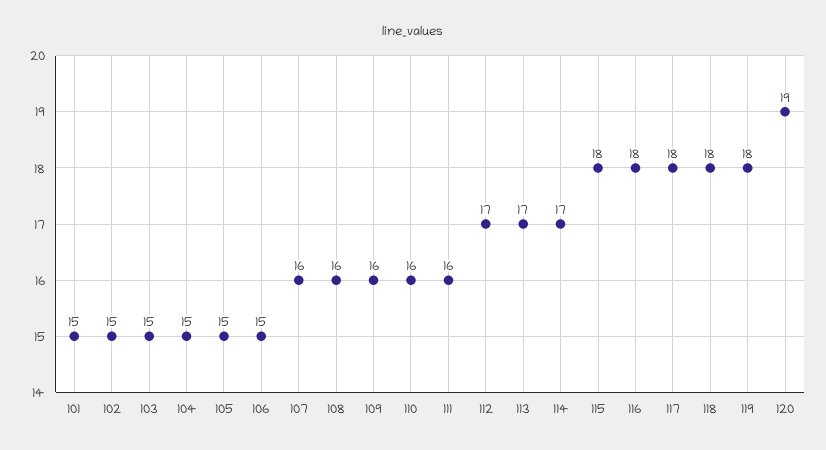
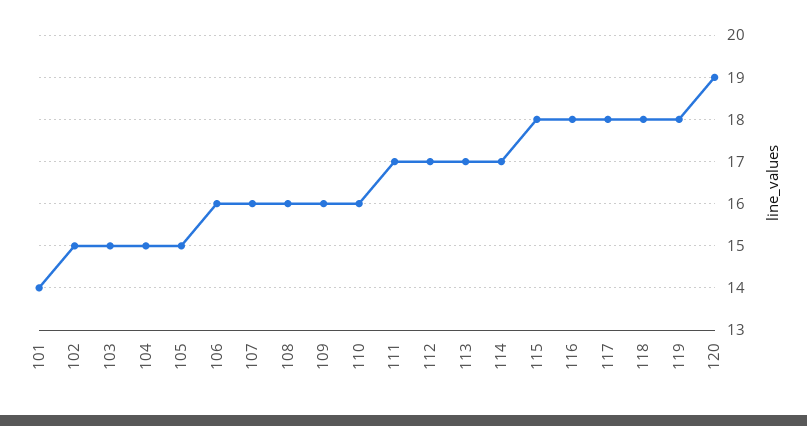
101: 15 -> 14
106: 15 -> 16
111: 16 -> 17

